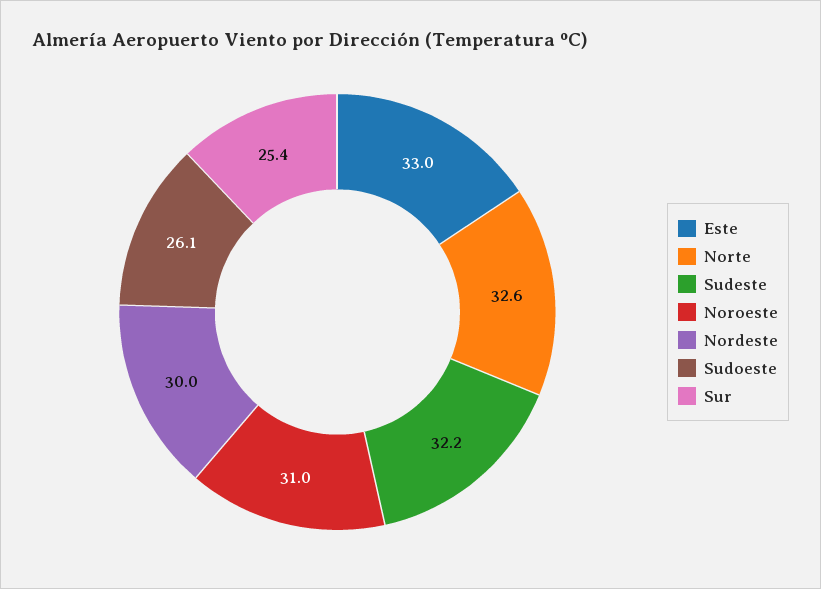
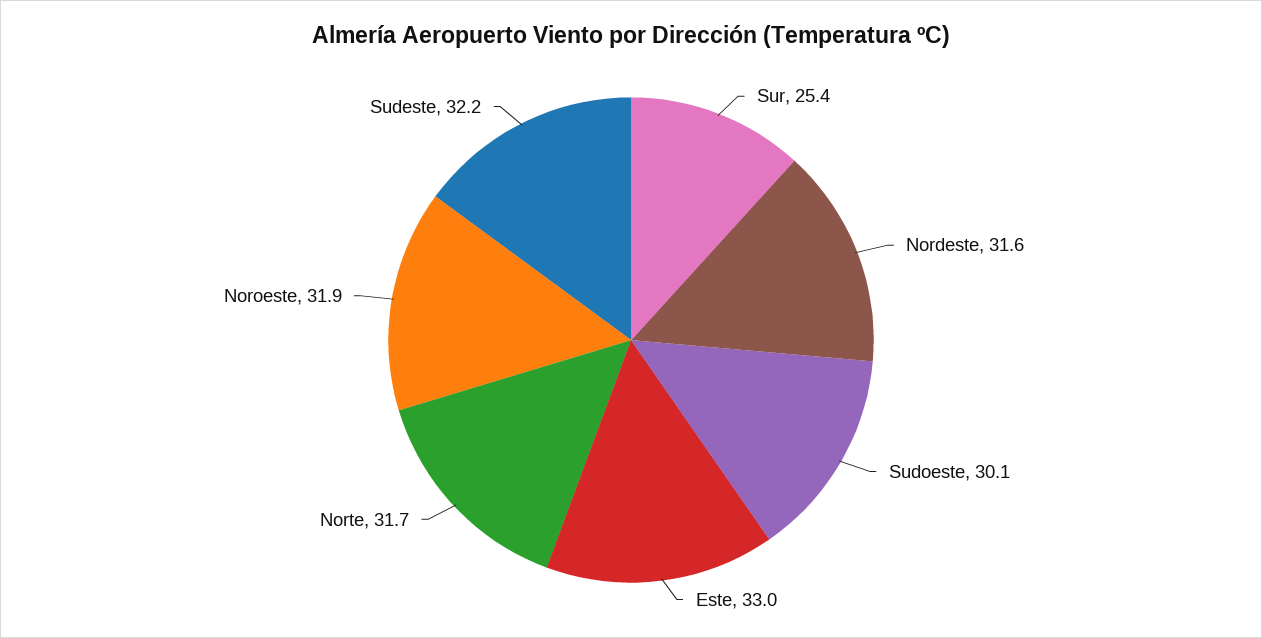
Norte: 32.6 -> 31.7
Noroeste: 31 -> 31.9
Nordeste: 30 -> 31.6
Sudoeste: 26.1 -> 30.1

